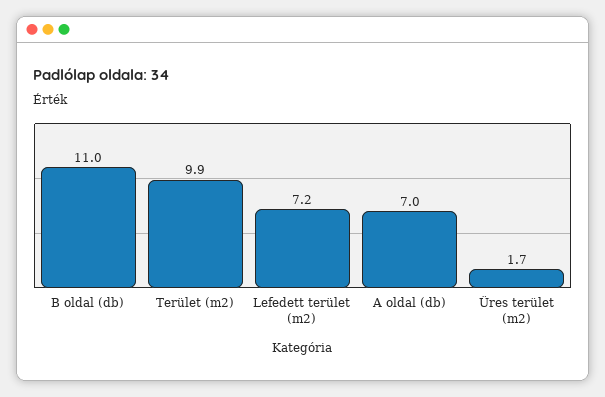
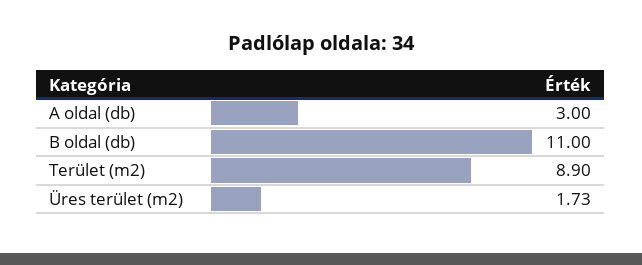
Terület (m2): 9.9 -> 8.9
Lefedett terület (m2): 7.2 -> none
A oldal (db): 7 -> 3

